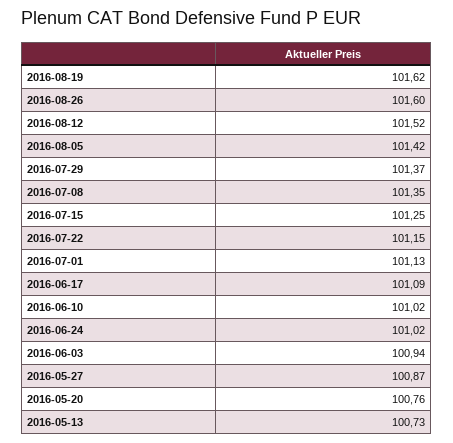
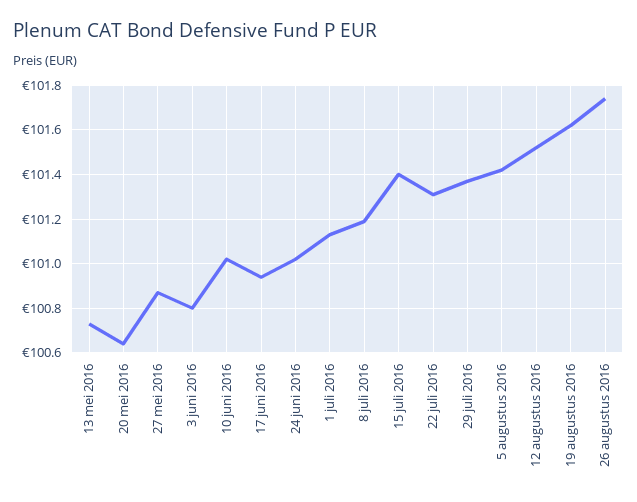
2016-08-26: 101.6 -> 101.75
2016-07-08: 101.35 -> 101.2
2016-07-15: 101.25 -> 101.4
2016-07-22: 101.15 -> 101.3
2016-06-17: 101.09 -> 100.95
2016-06-03: 100.94 -> 100.8
2016-05-20: 100.76 -> 100.65

